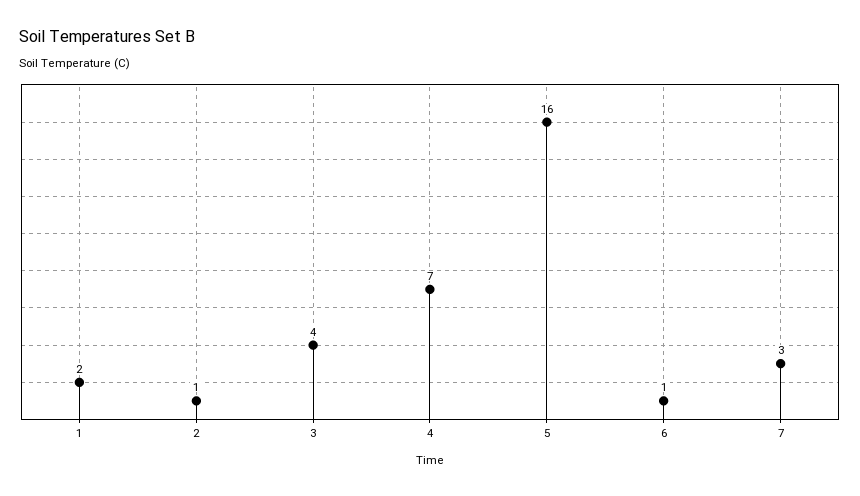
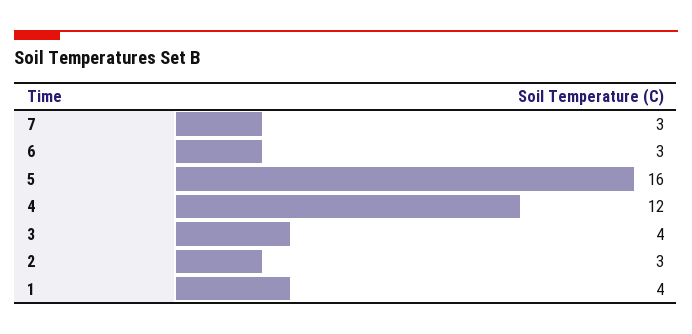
1: 2 -> 4
2: 1 -> 3
4: 7 -> 12
6: 1 -> 3

